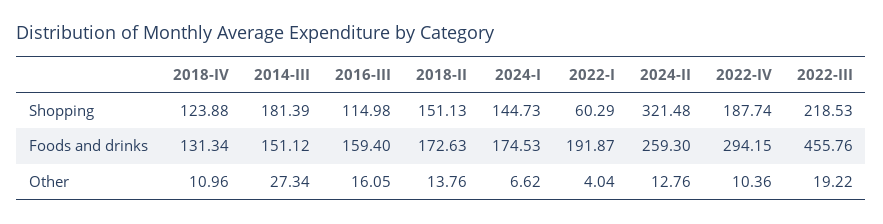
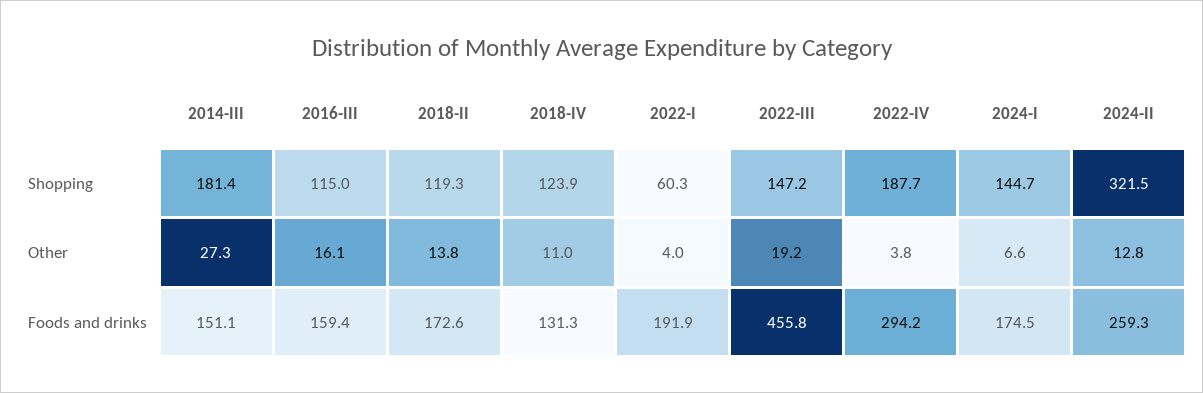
2018-II, Shopping: 151.13 -> 119.3
2022-III, Shopping: 218.53 -> 147.2
2022-IV, Other: 10.36 -> 3.8

